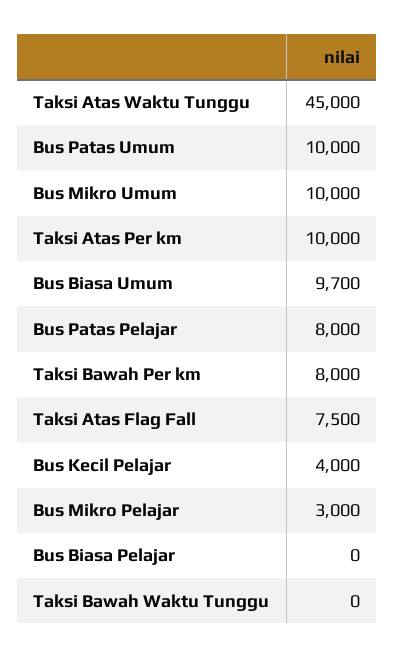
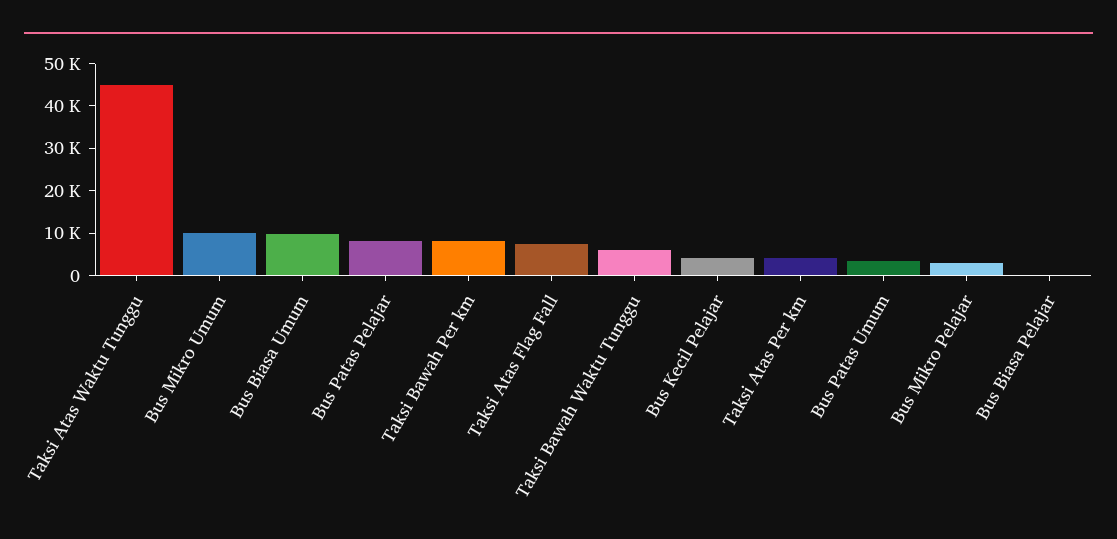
Bus Patas Umum: 10000 -> 4000
Taksi Atas Per km: 10000 -> 4000
Taksi Bawah Waktu Tunggu: 0 -> 6000

